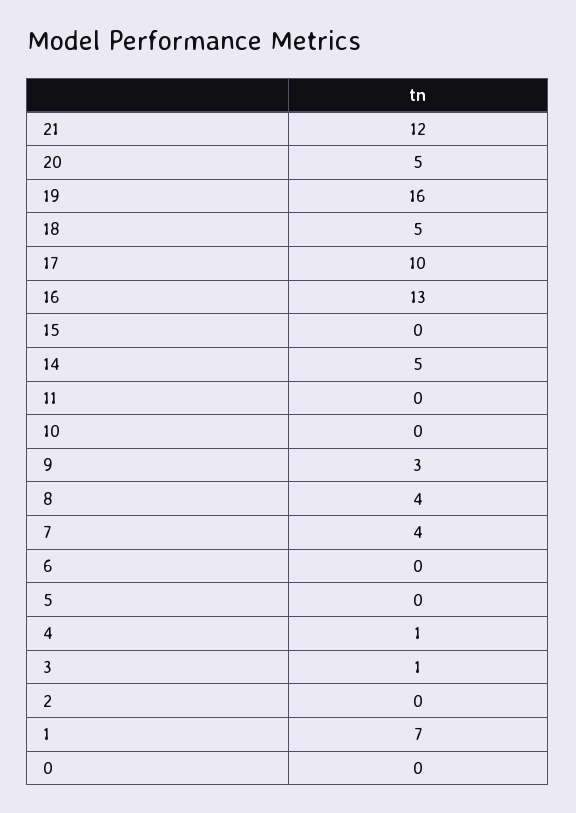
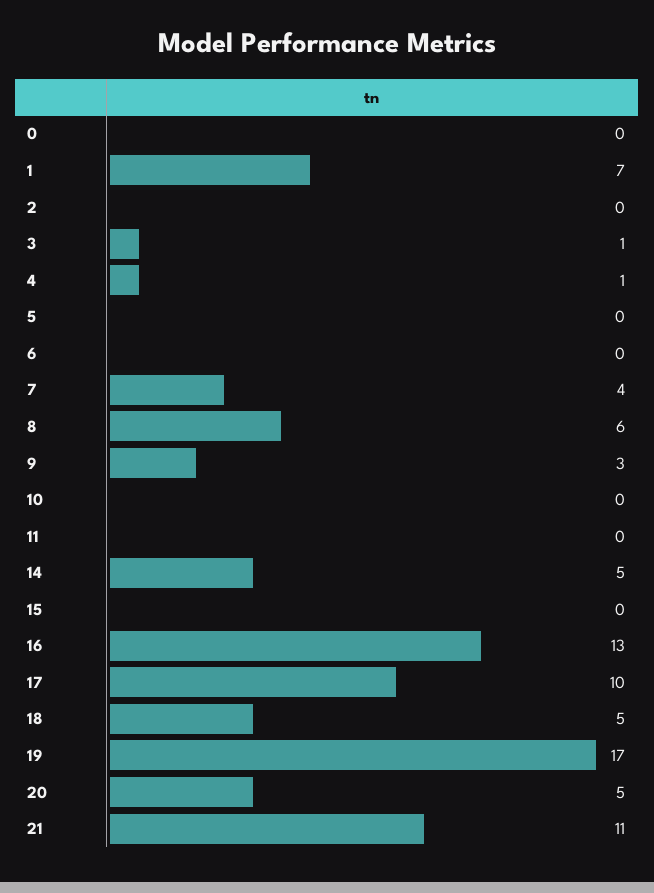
21: 12 -> 11
19: 16 -> 17
8: 4 -> 6

